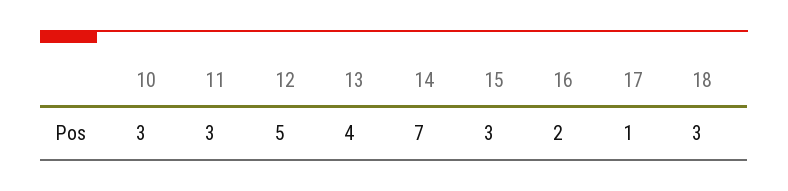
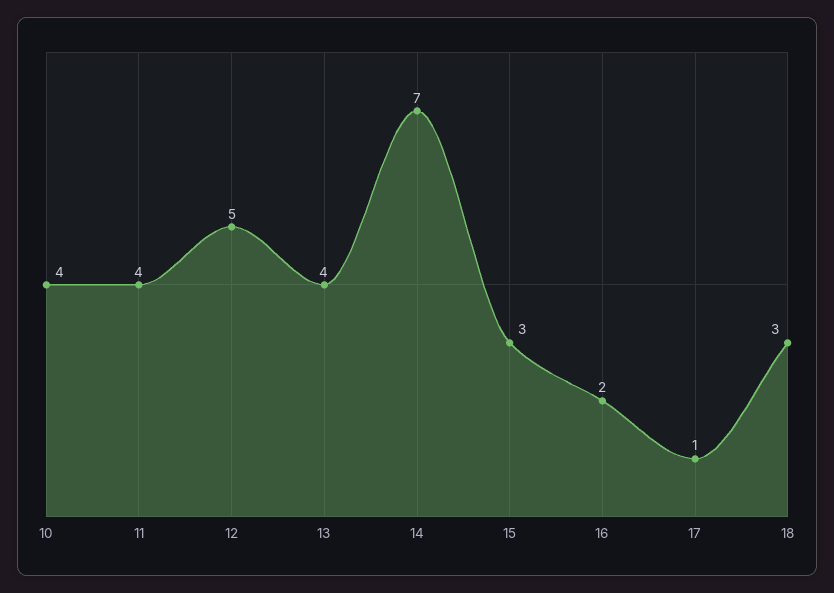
10: 3 -> 4
11: 3 -> 4

